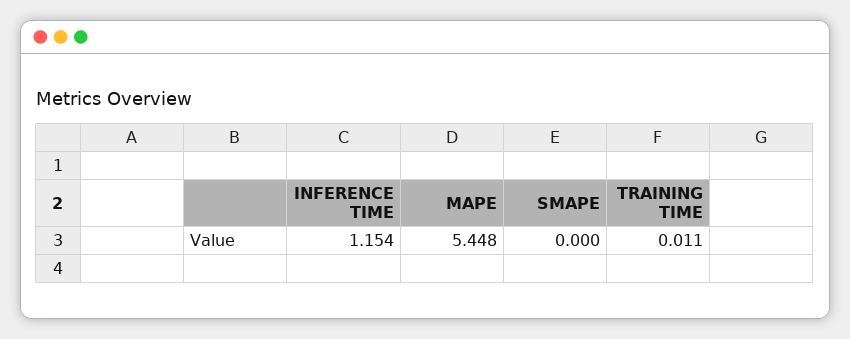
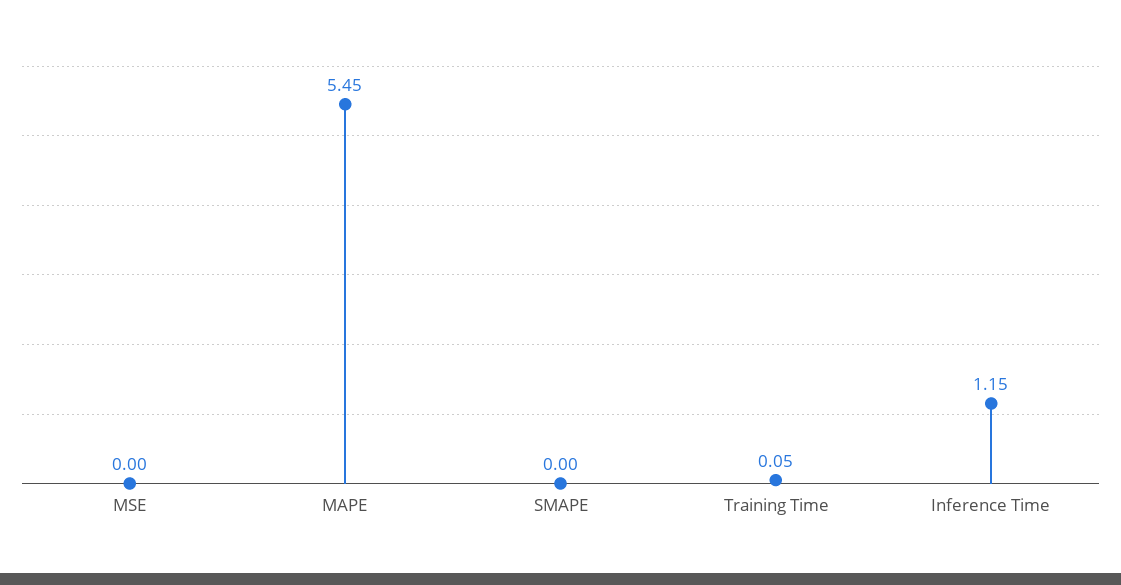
TRAINING TIME: 0.011 -> 0.05
MSE: none -> 0

